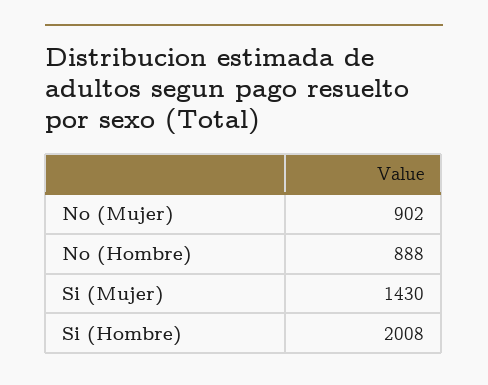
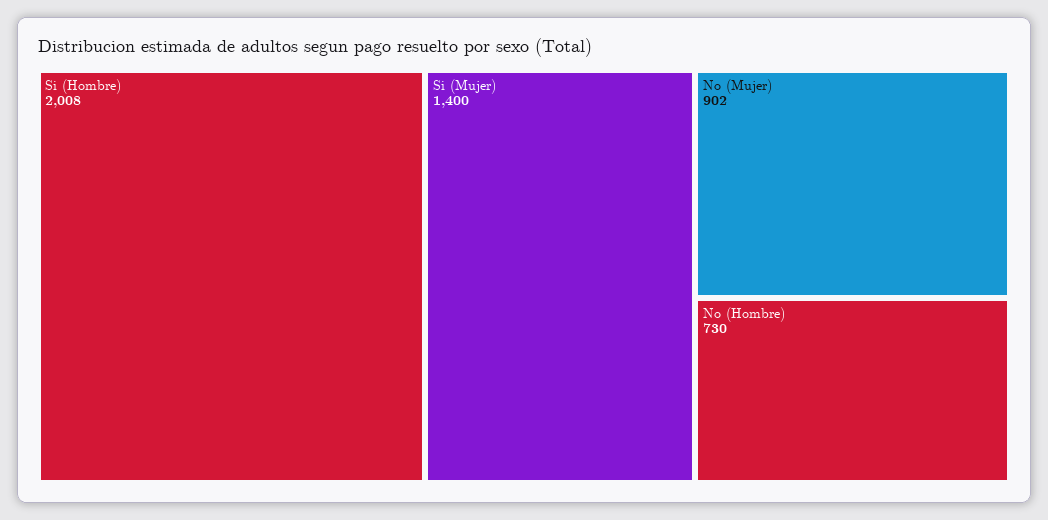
No (Hombre): 888 -> 730
Si (Mujer): 1430 -> 1400

